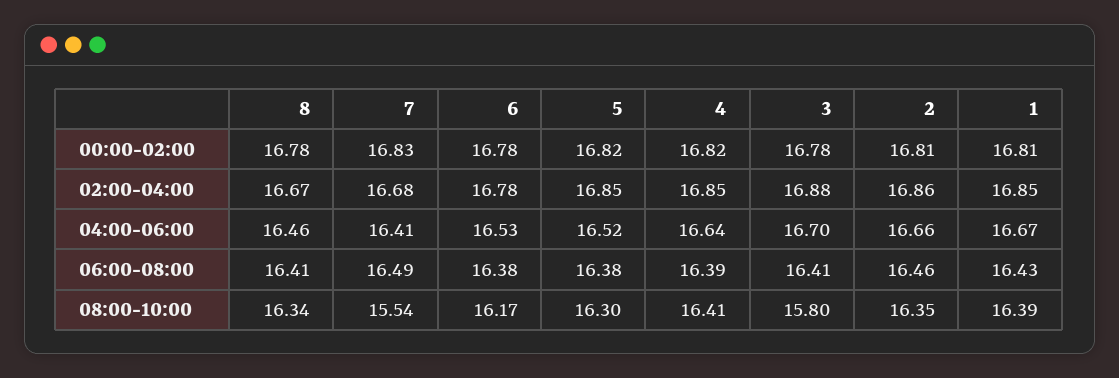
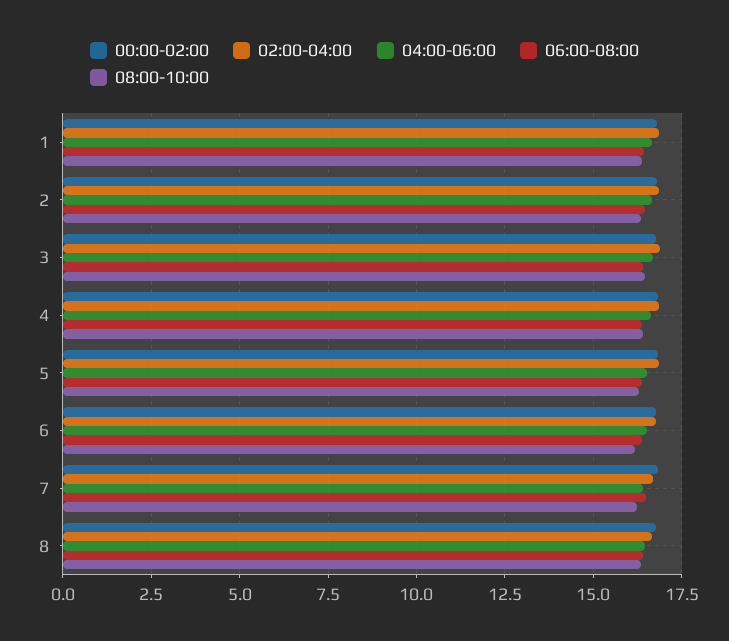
08:00-10:00, 7: 15.54 -> 16.25
08:00-10:00, 3: 15.8 -> 16.5

